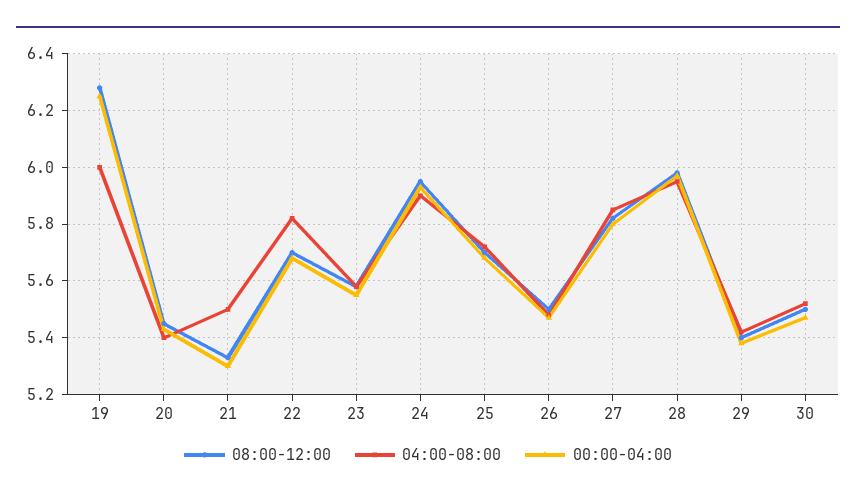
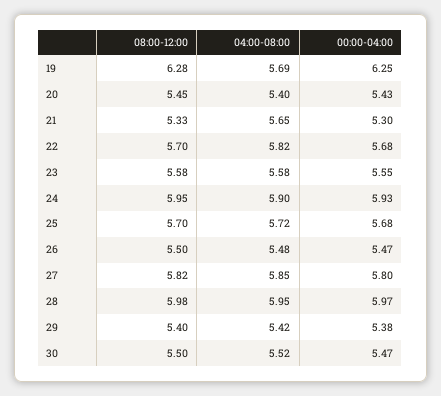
04:00-08:00, 19: 6 -> 5.69
04:00-08:00, 21: 5.5 -> 5.65

